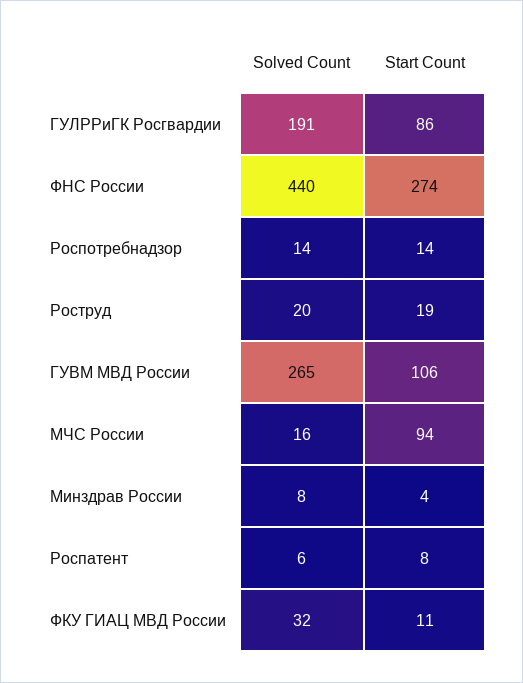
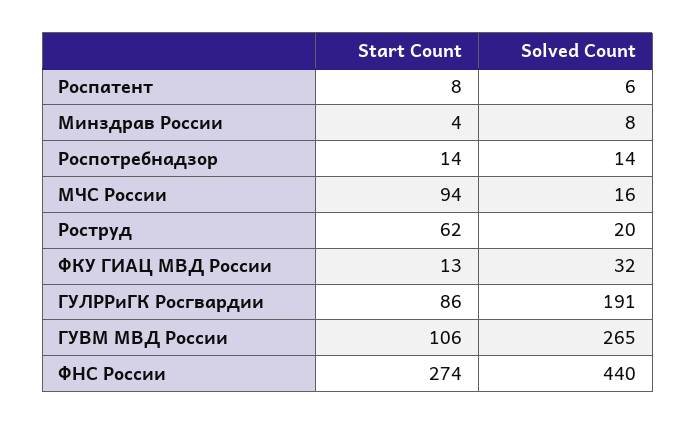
Start Count, Роструд: 19 -> 62
Start Count, ФКУ ГИАЦ МВД России: 11 -> 13

